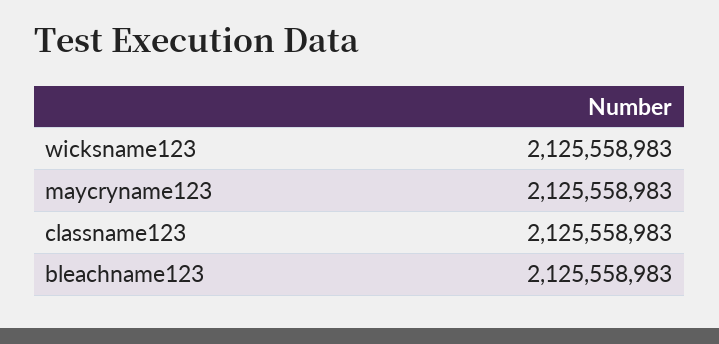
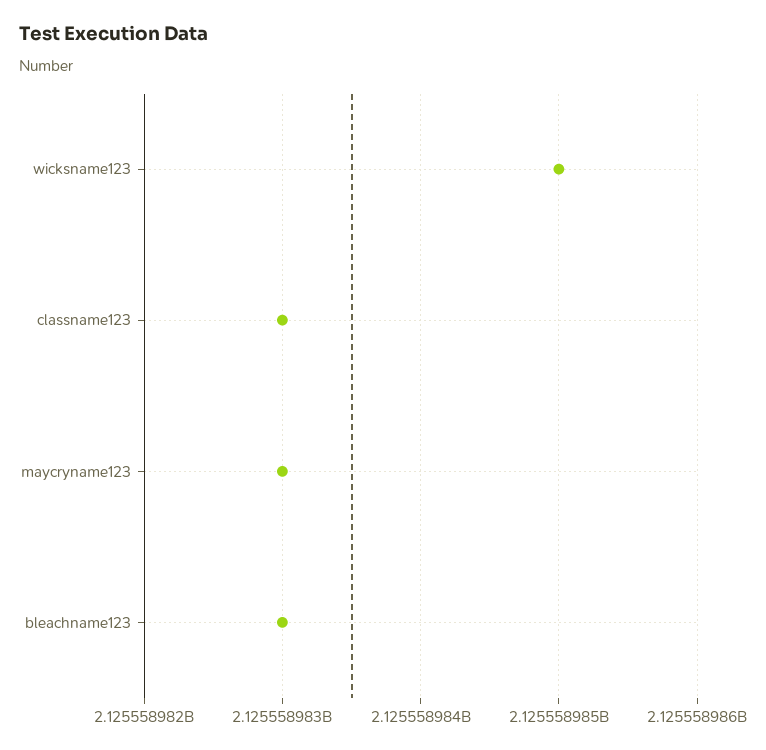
wicksname123: 2125558983 -> 2125558985

